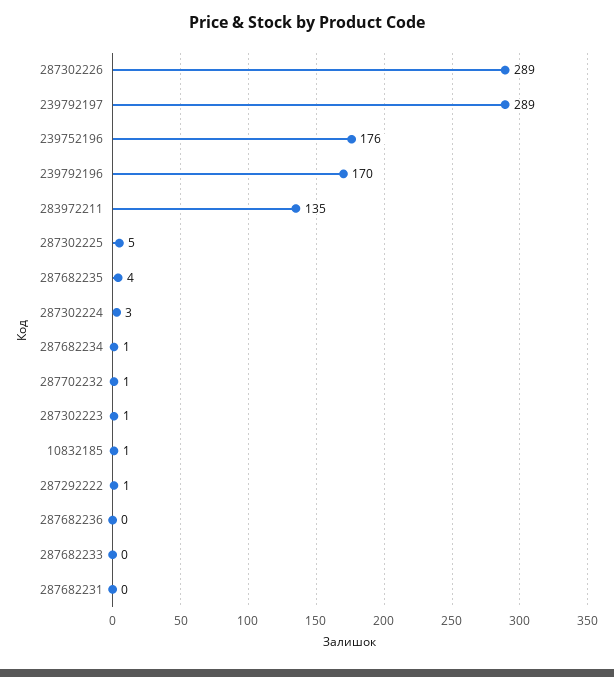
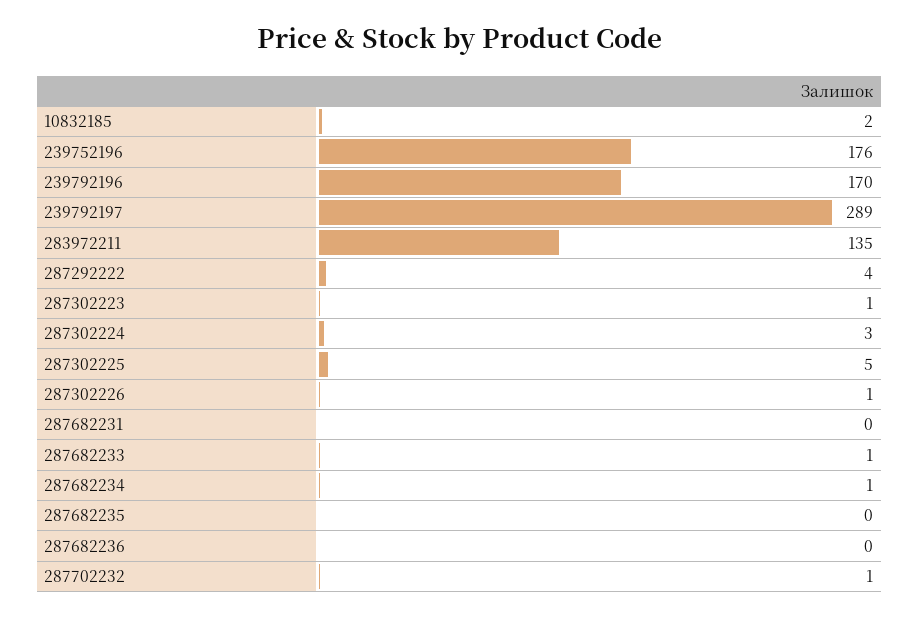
287302226: 289 -> 1
287682235: 4 -> 0
10832185: 1 -> 2
287292222: 1 -> 4
287682233: 0 -> 1

